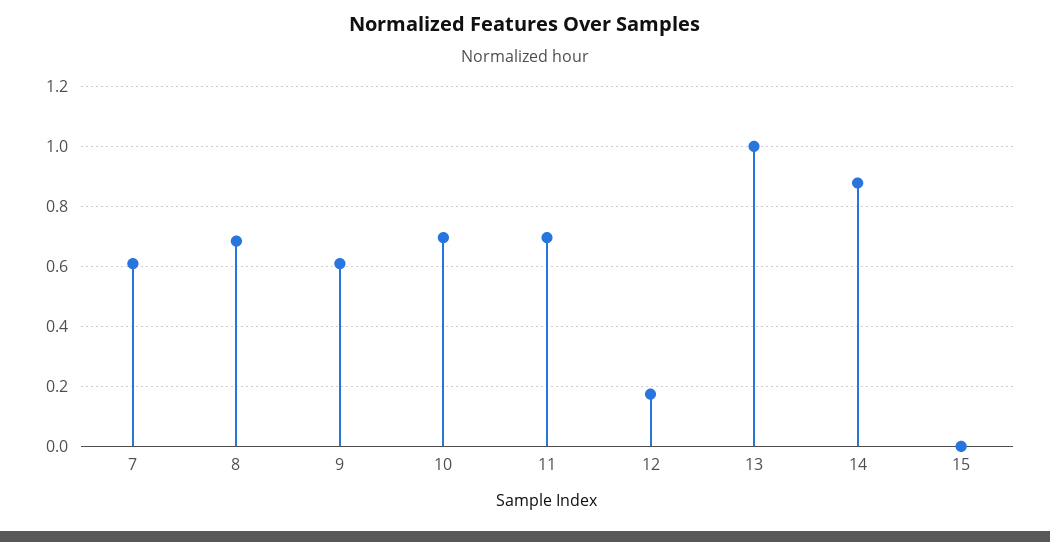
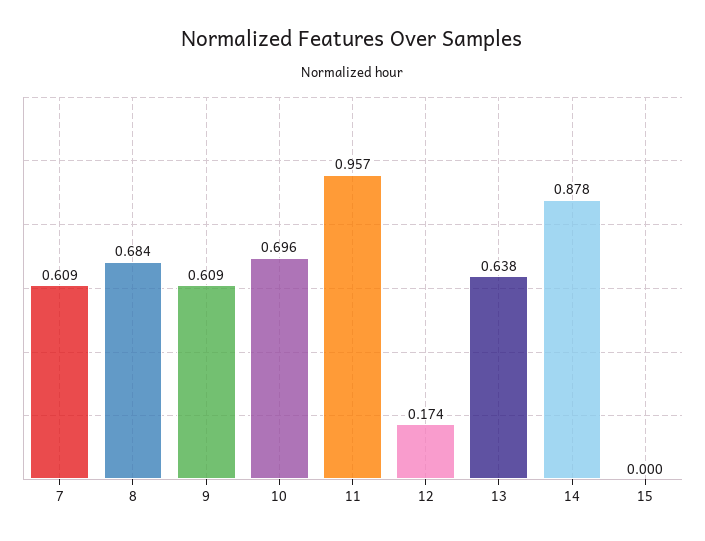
11: 0.7 -> 0.957
13: 1 -> 0.638

